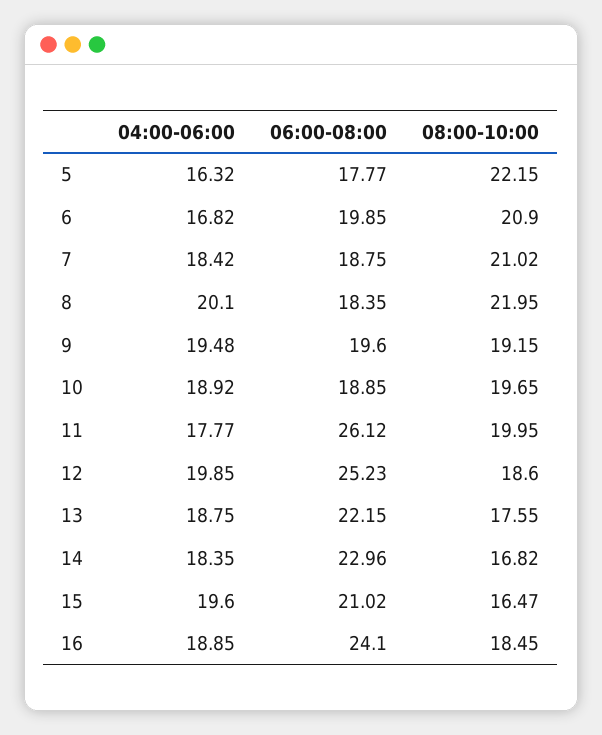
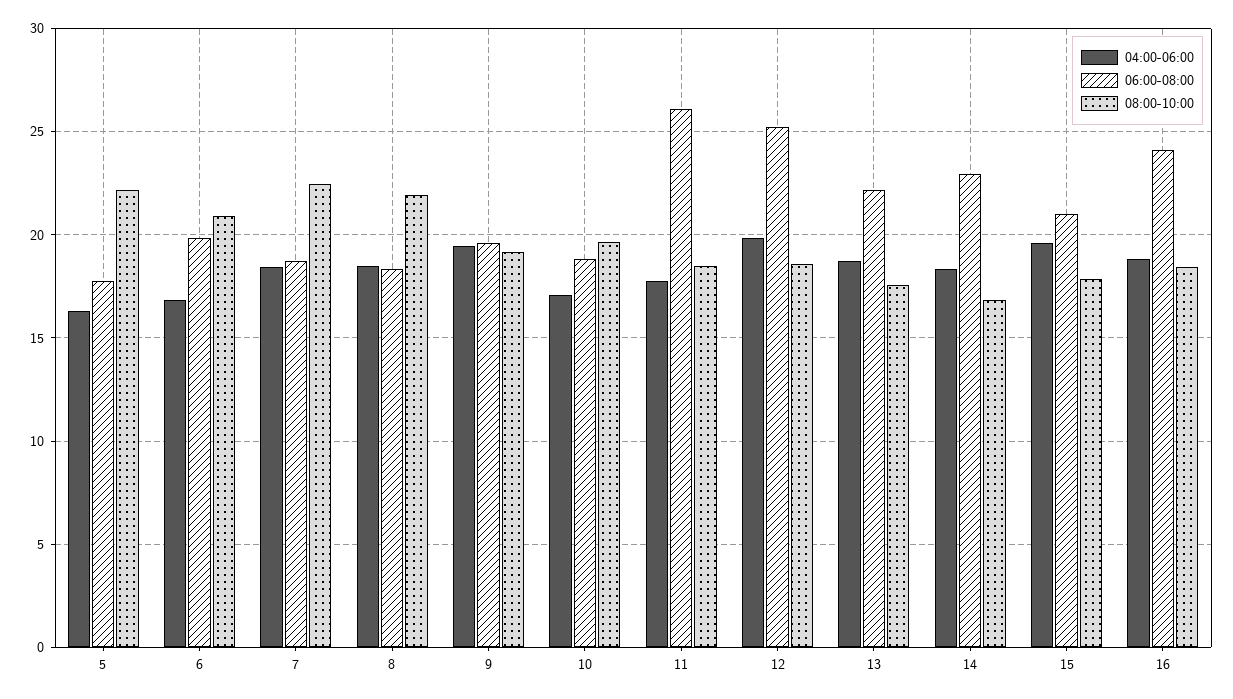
08:00-10:00, 7: 21.02 -> 22.5
04:00-06:00, 8: 20.1 -> 18.5
04:00-06:00, 10: 18.92 -> 17
08:00-10:00, 11: 19.95 -> 18.5
08:00-10:00, 15: 16.47 -> 18

